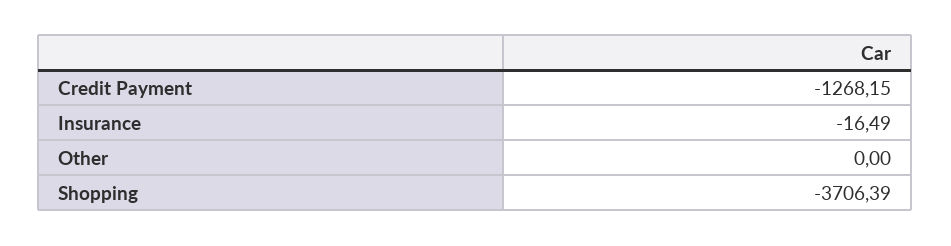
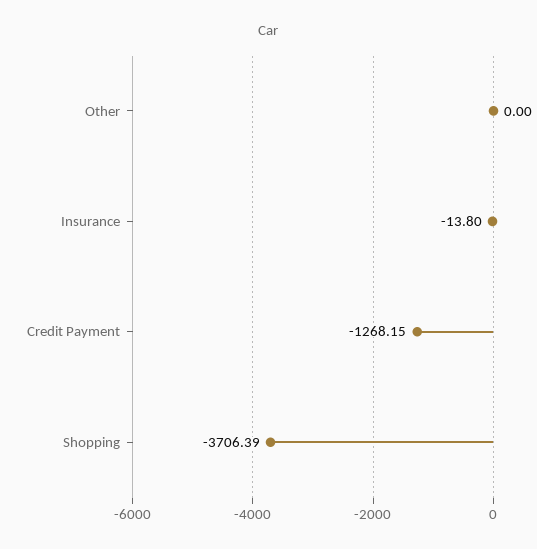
Insurance: -16.49 -> -13.8

